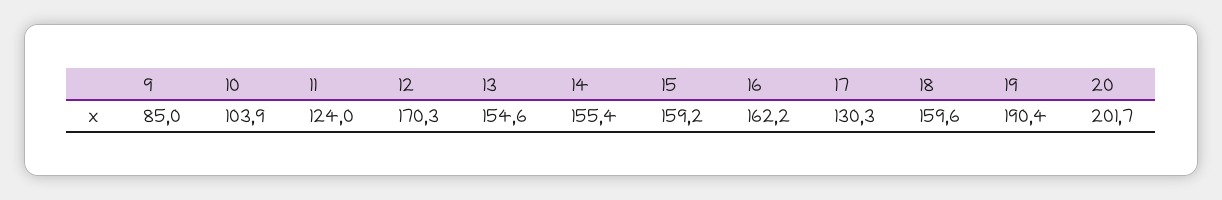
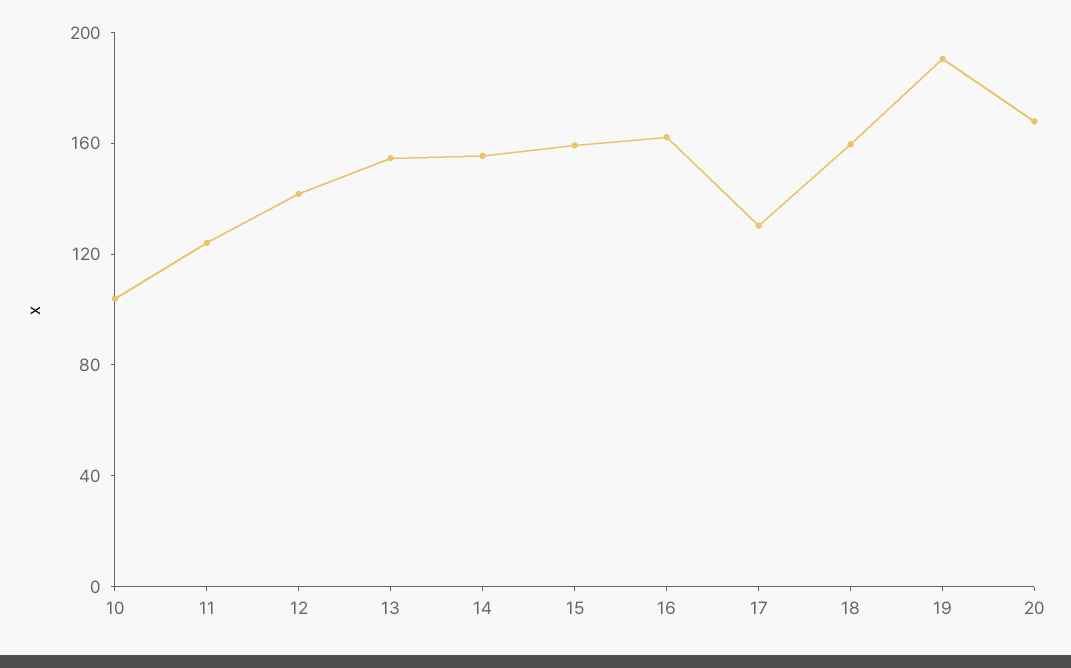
9: 85 -> none
12: 170.3 -> 140
20: 201.7 -> 170

